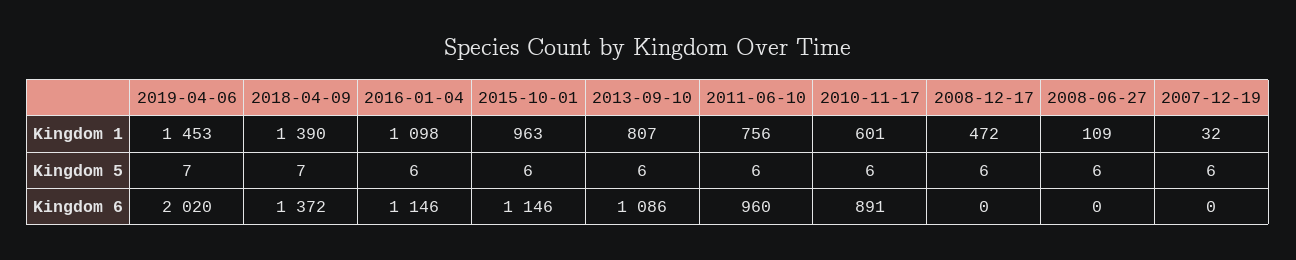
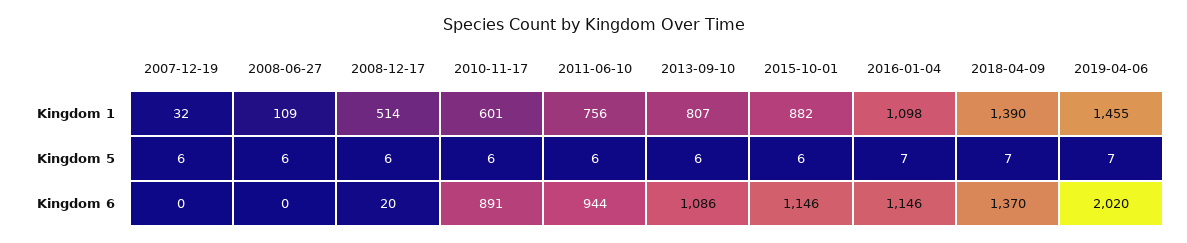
2019-04-06, Kingdom 1: 1453 -> 1455
2015-10-01, Kingdom 1: 963 -> 882
2008-12-17, Kingdom 1: 472 -> 514
2016-01-04, Kingdom 5: 6 -> 7
2018-04-09, Kingdom 6: 1372 -> 1370
2011-06-10, Kingdom 6: 960 -> 944
2008-12-17, Kingdom 6: 0 -> 20

